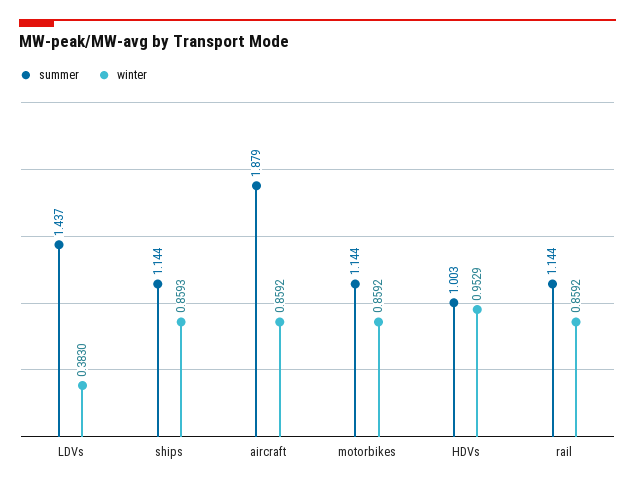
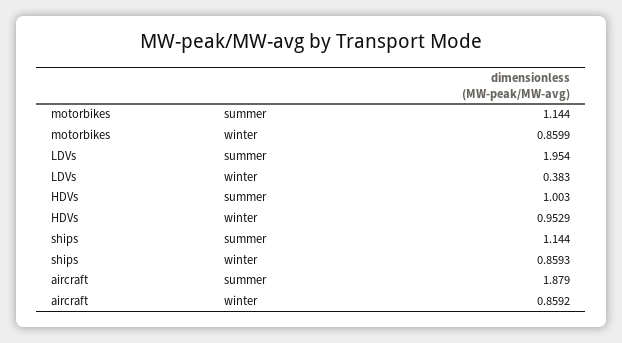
summer, LDVs: 1.437 -> 1.954
winter, motorbikes: 0.8592 -> 0.8599
summer, rail: 1.144 -> none
winter, rail: 0.8592 -> none

